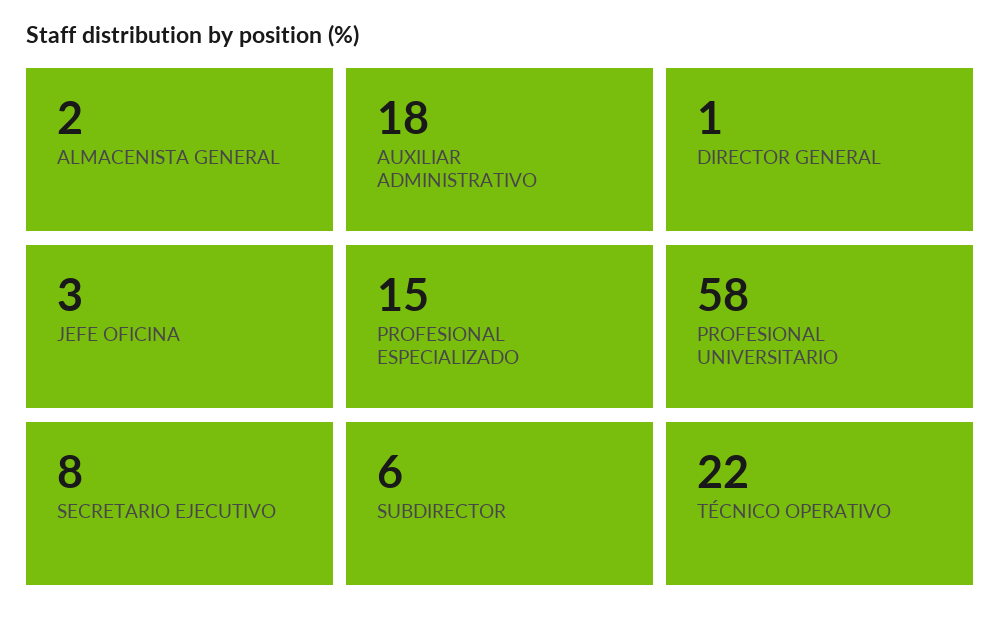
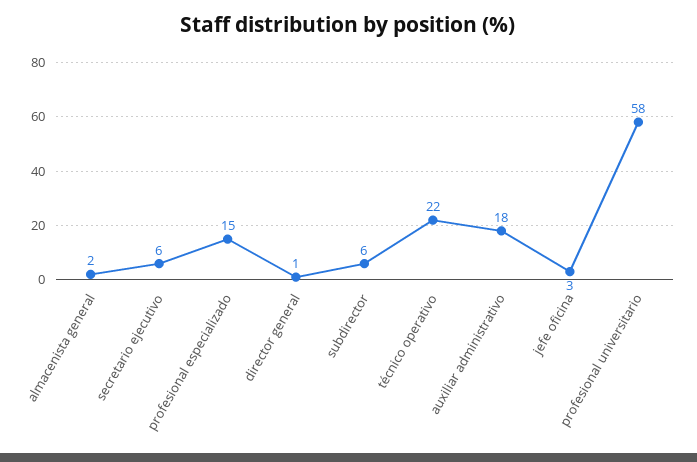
SECRETARIO EJECUTIVO: 8 -> 6

